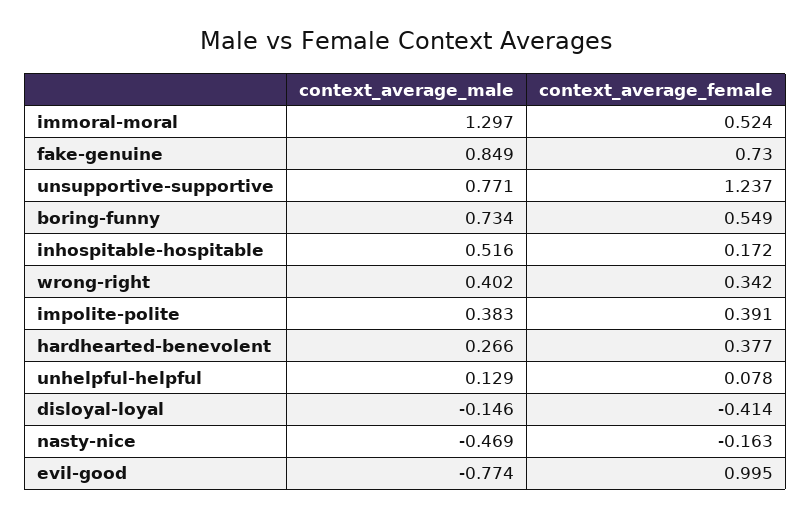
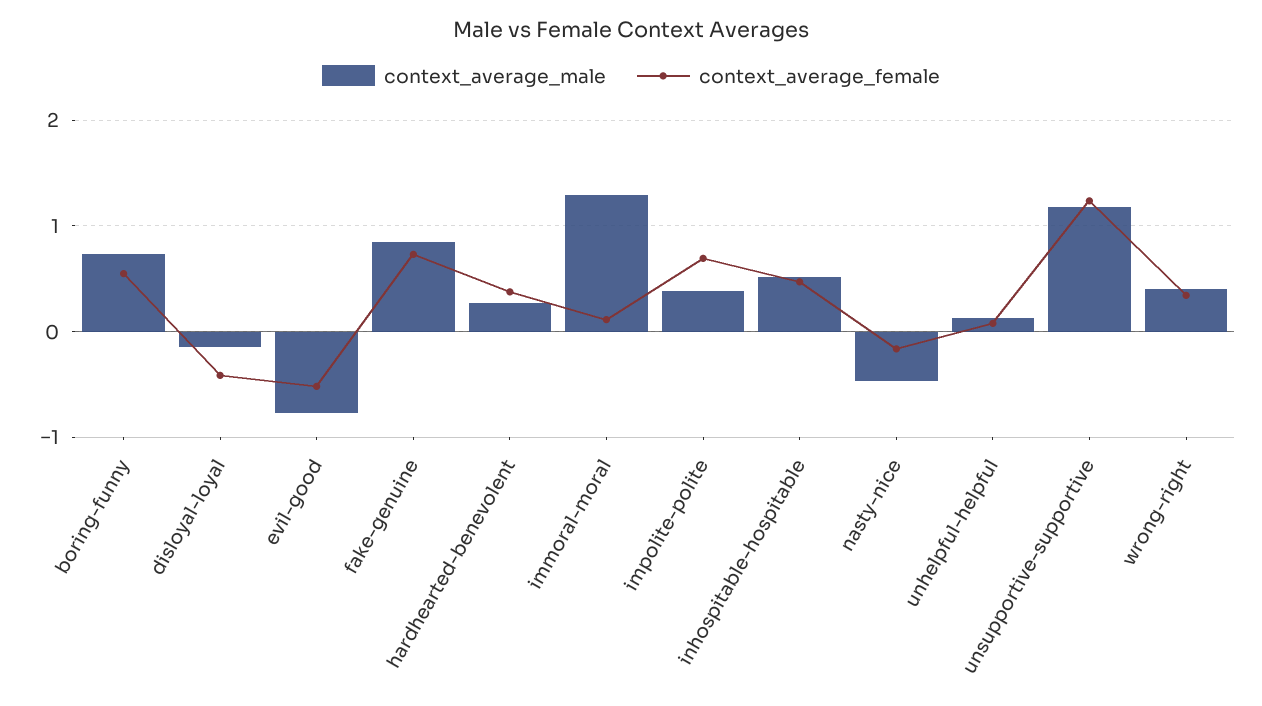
context_average_female, immoral-moral: 0.524 -> 0.1
context_average_male, unsupportive-supportive: 0.771 -> 1.2
context_average_female, inhospitable-hospitable: 0.172 -> 0.5
context_average_female, impolite-polite: 0.391 -> 0.7
context_average_female, evil-good: 0.995 -> -0.5

